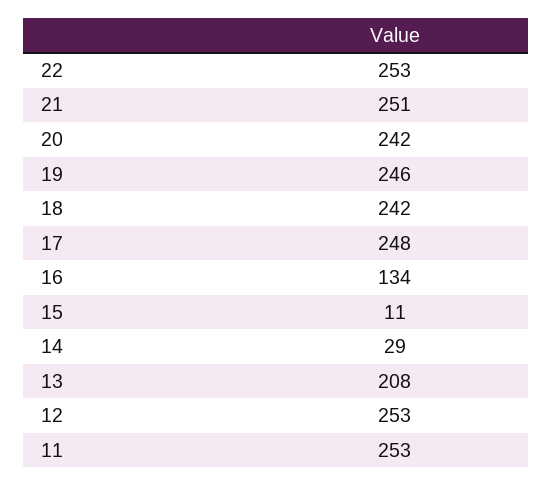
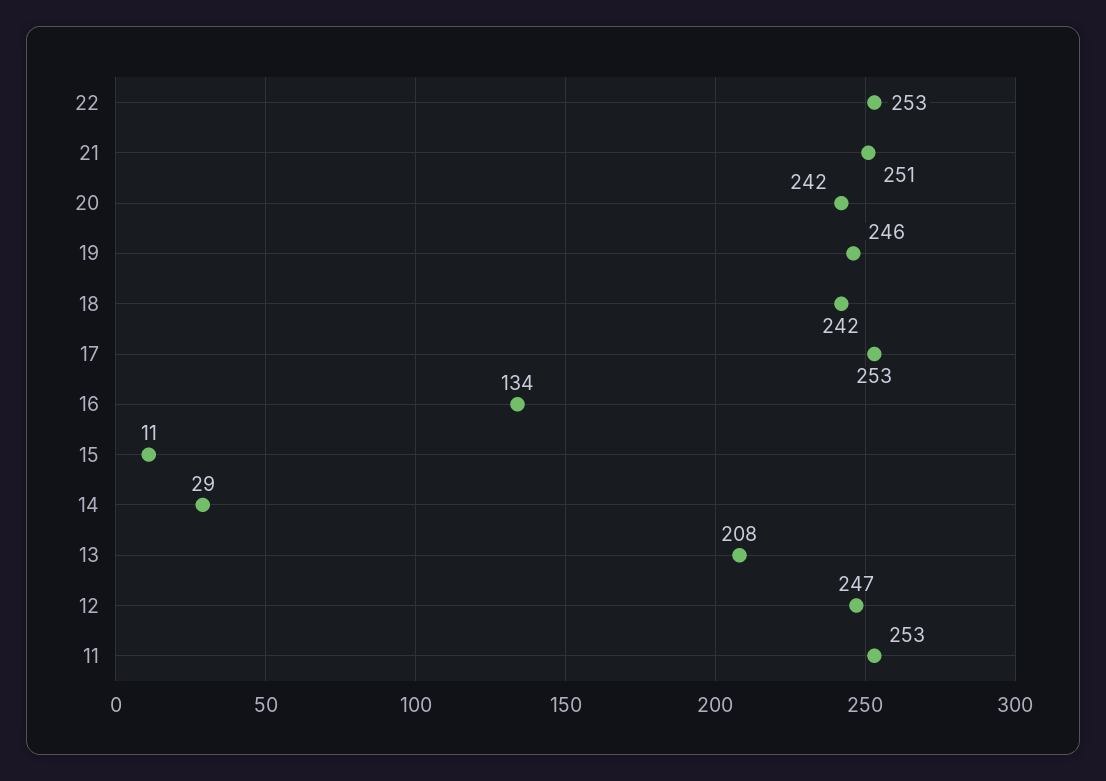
17: 248 -> 253
12: 253 -> 247

